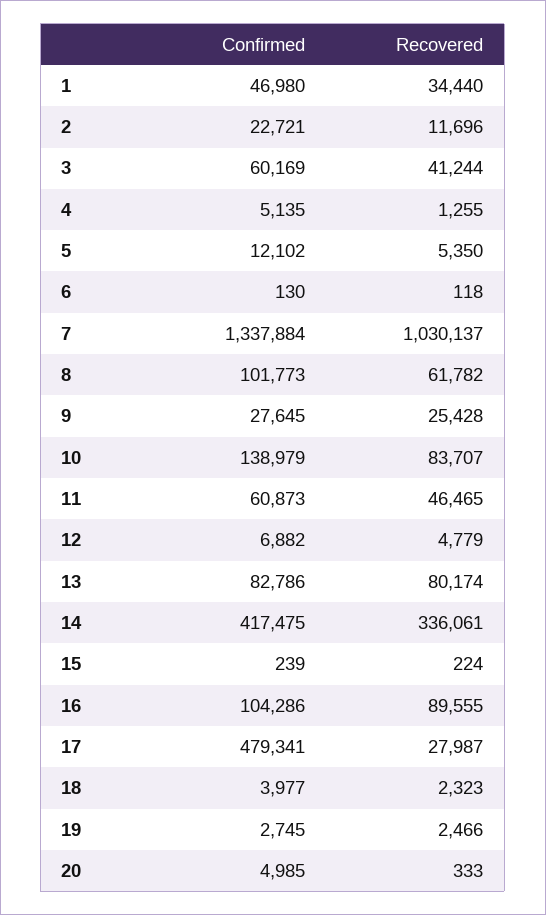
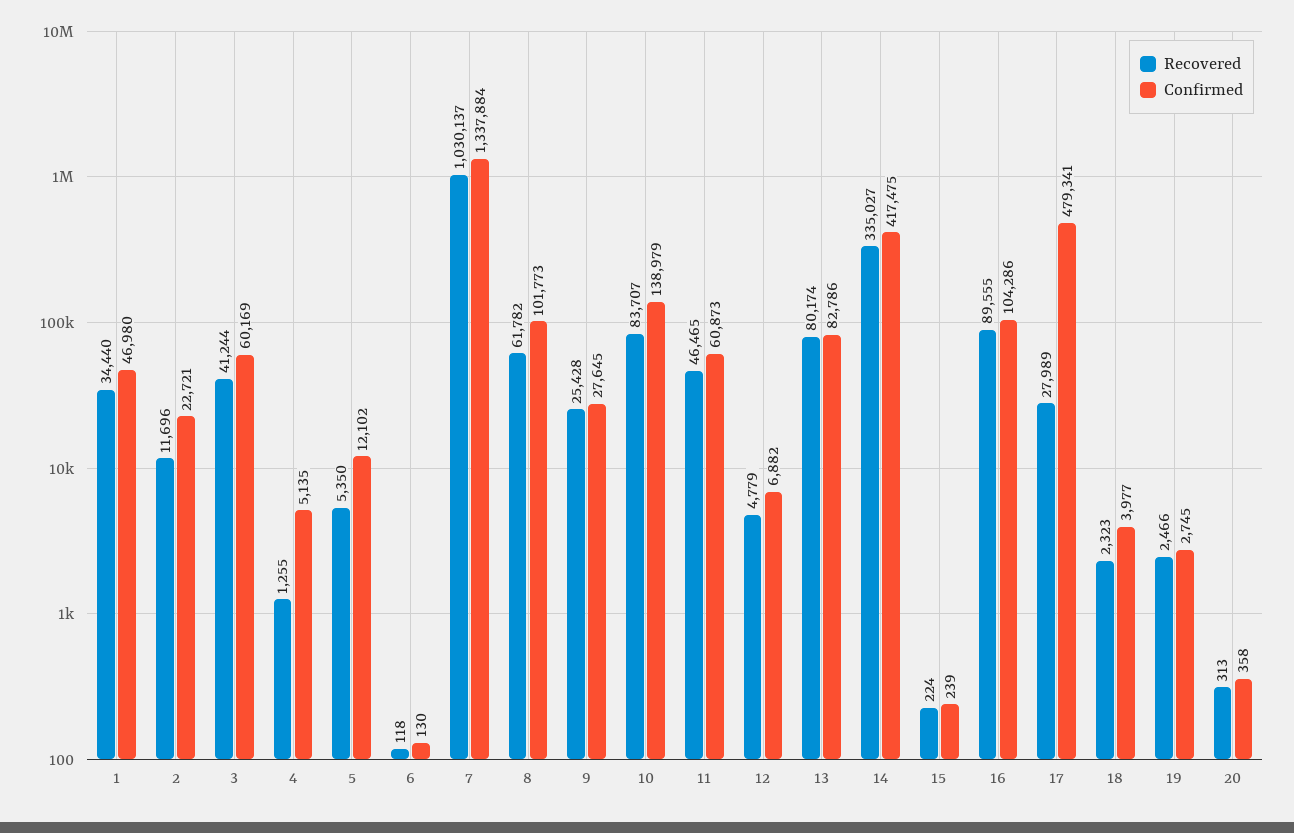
Recovered, 14: 336061 -> 335027
Recovered, 17: 27987 -> 27989
Confirmed, 20: 4985 -> 358
Recovered, 20: 333 -> 313

